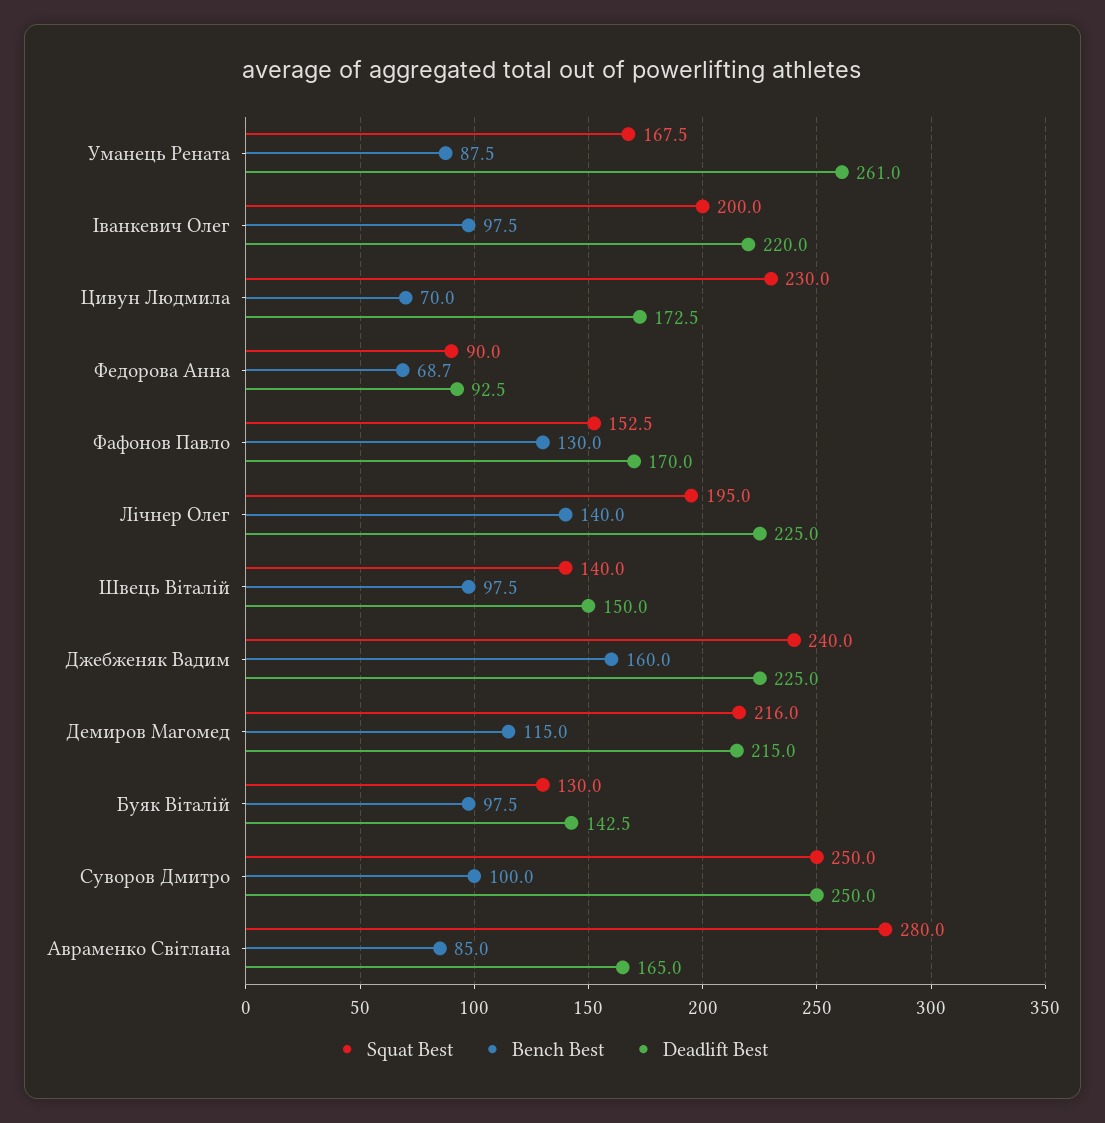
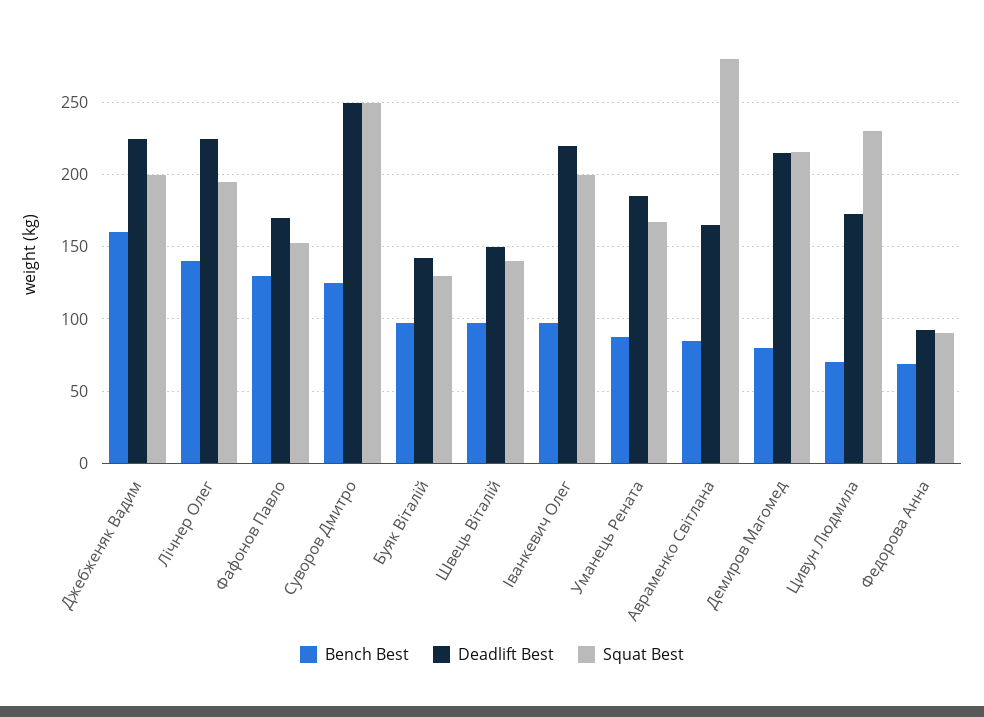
Deadlift Best, Уманець Рената: 261 -> 185
Squat Best, Джебженяк Вадим: 240 -> 200
Bench Best, Демиров Магомед: 115 -> 80
Bench Best, Суворов Дмитро: 100 -> 125

